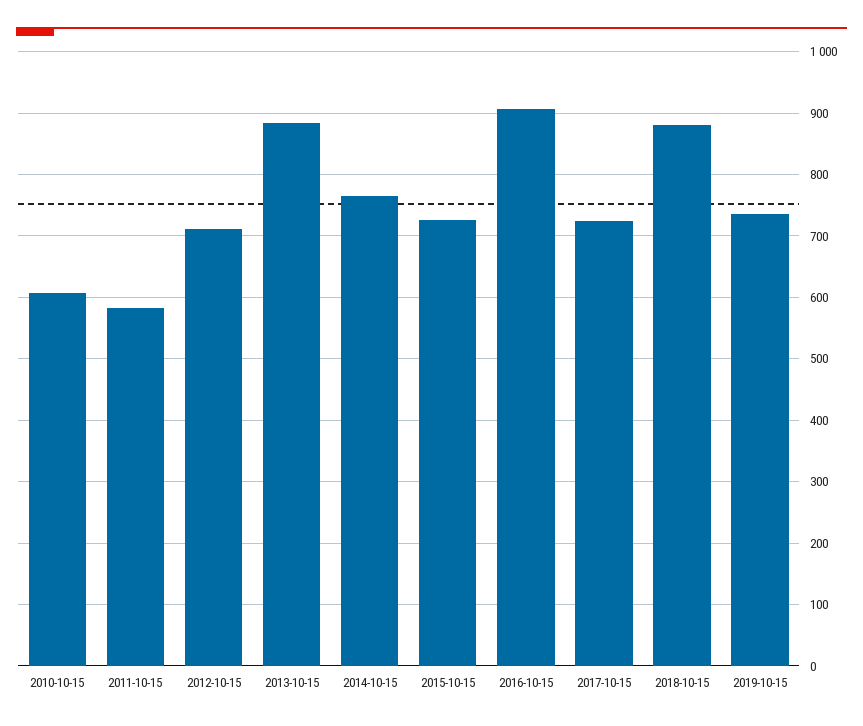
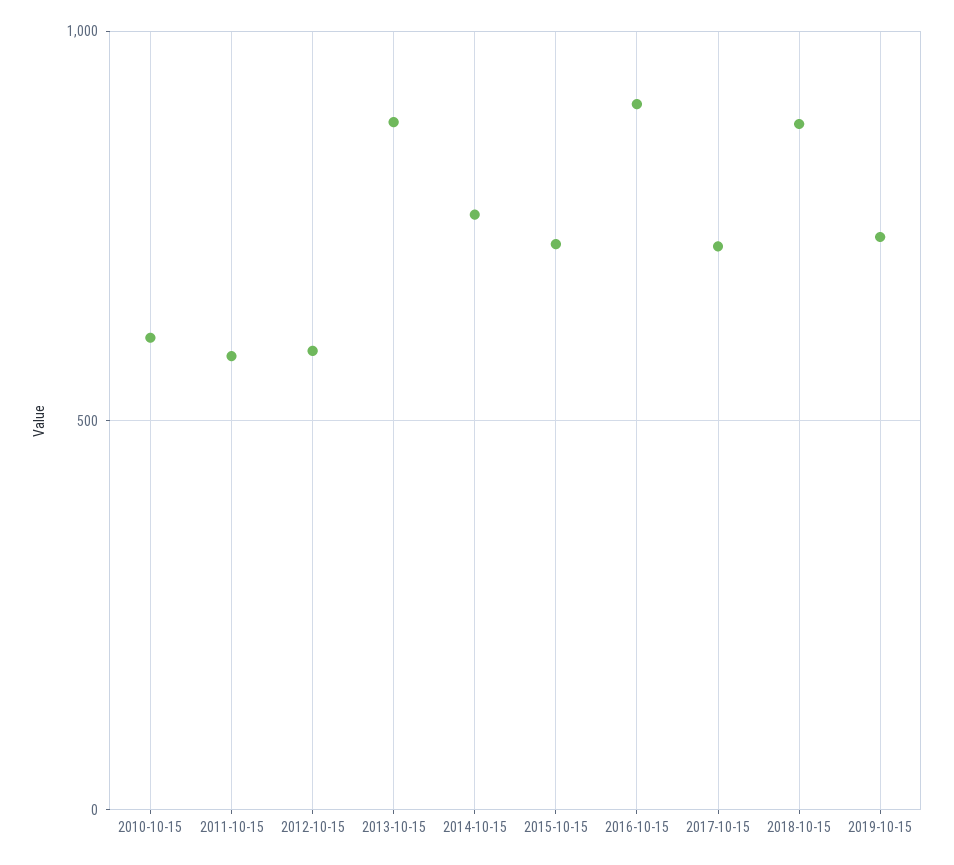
2012-10-15: 710 -> 600

